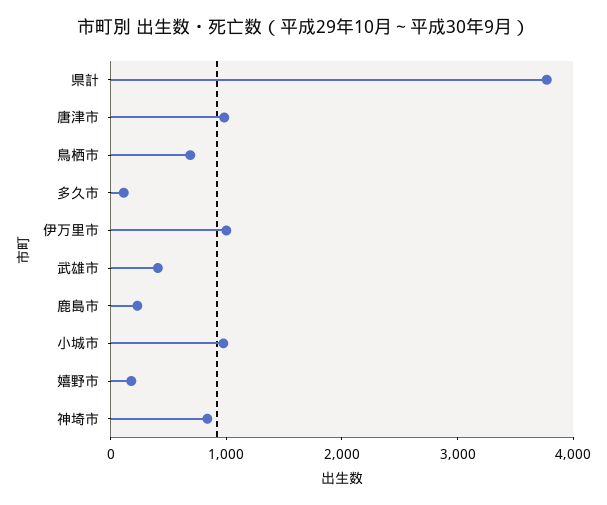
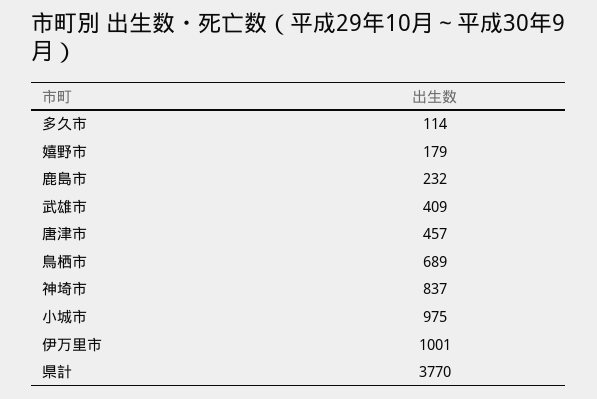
唐津市: 1000 -> 457

